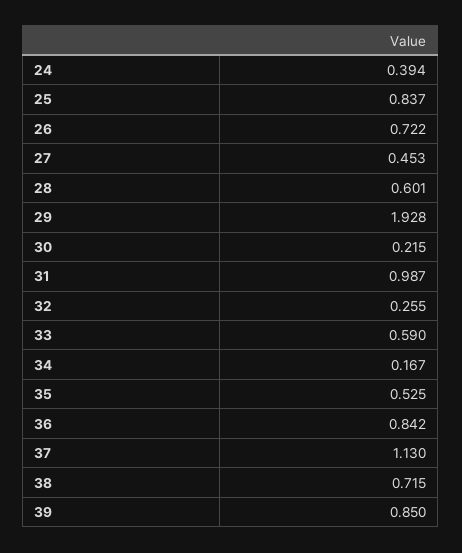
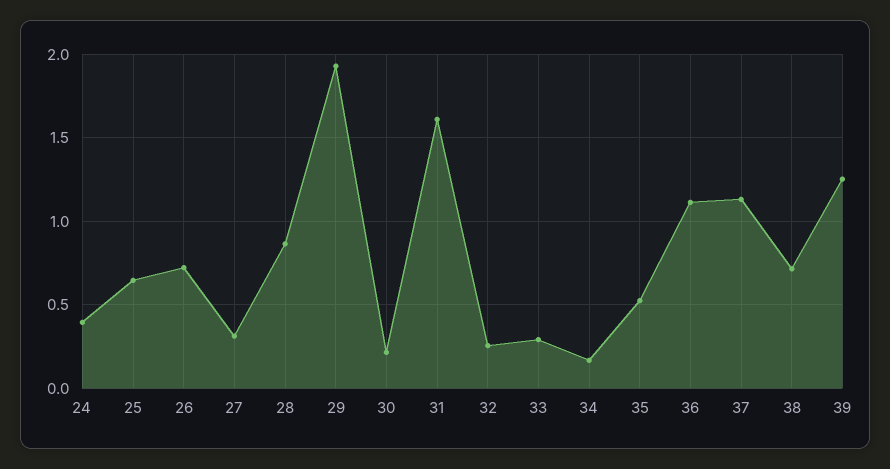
25: 0.837 -> 0.65
27: 0.453 -> 0.3
28: 0.601 -> 0.85
31: 0.987 -> 1.6
33: 0.59 -> 0.3
36: 0.842 -> 1.1
39: 0.85 -> 1.25

